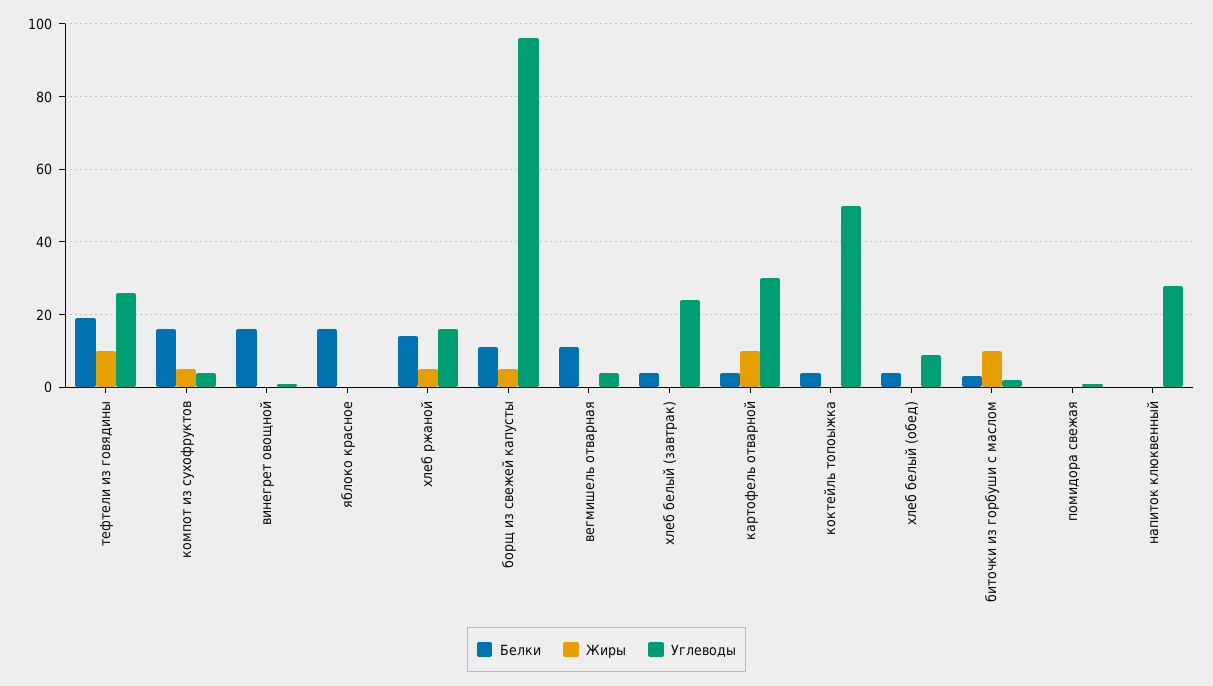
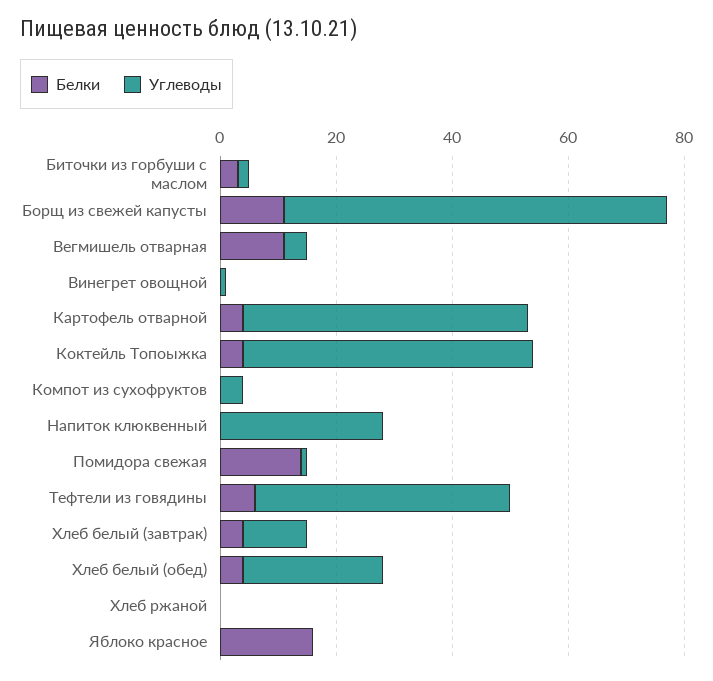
Белки, тефтели из говядины: 20 -> 5
Жиры, тефтели из говядины: 10 -> none
Углеводы, тефтели из говядины: 25 -> 45
Белки, компот из сухофруктов: 15 -> 0
Жиры, компот из сухофруктов: 5 -> none
Белки, винегрет овощной: 15 -> 0
Жиры, винегрет овощной: 0 -> none
Жиры, яблоко красное: 0 -> none
Белки, хлеб ржаной: 15 -> 0
Жиры, хлеб ржаной: 5 -> none
Углеводы, хлеб ржаной: 15 -> 0
Жиры, борщ из свежей капусты: 5 -> none
Углеводы, борщ из свежей капусты: 95 -> 65
Жиры, вегмишель отварная: 0 -> none
Жиры, хлеб белый (завтрак): 0 -> none
Углеводы, хлеб белый (завтрак): 25 -> 10
Жиры, картофель отварной: 10 -> none
Углеводы, картофель отварной: 30 -> 50
Жиры, коктейль топоыжка: 0 -> none
Жиры, хлеб белый (обед): 0 -> none
Углеводы, хлеб белый (обед): 10 -> 25
Жиры, биточки из горбуши с маслом: 10 -> none
Белки, помидора свежая: 0 -> 15
Жиры, помидора свежая: 0 -> none
Жиры, напиток клюквенный: 0 -> none

